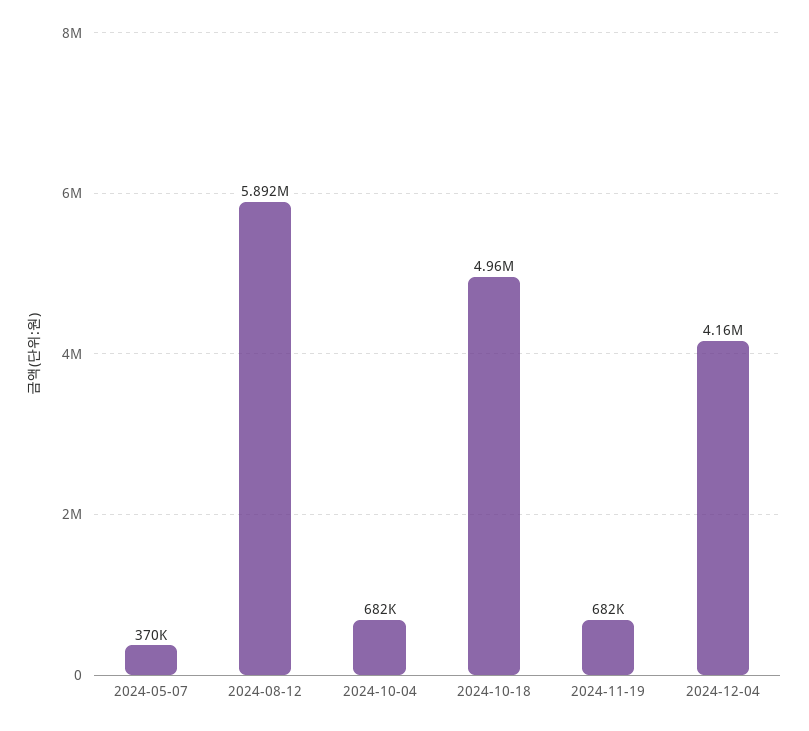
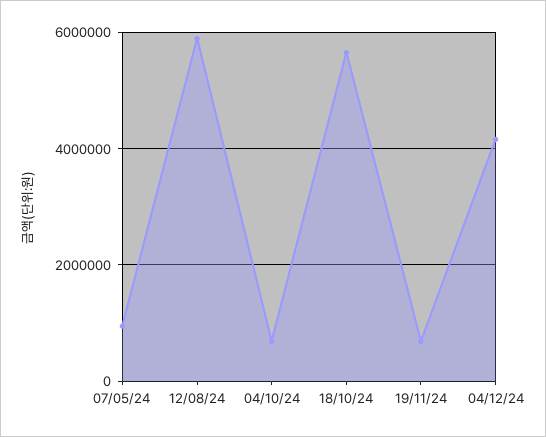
2024-05-07: 370000 -> 1000000
2024-10-18: 4960000 -> 5600000

